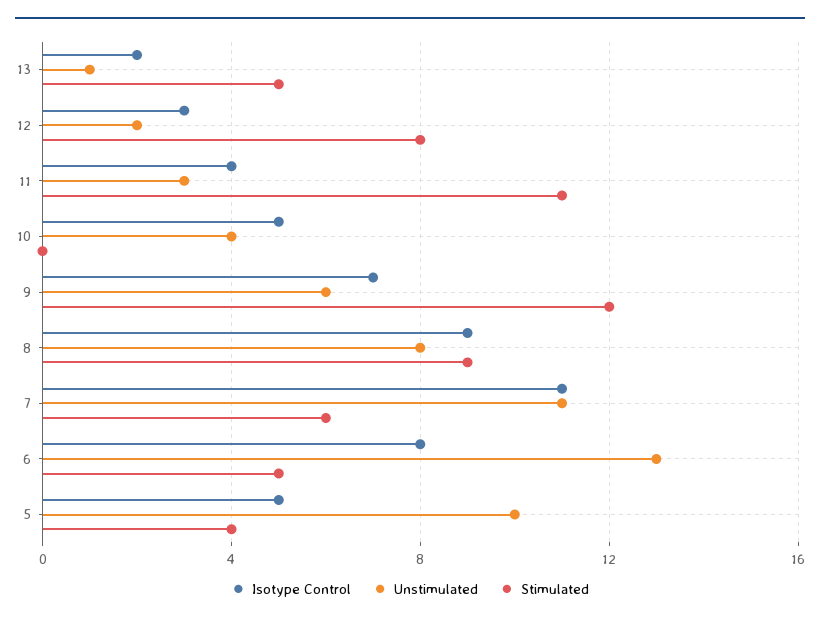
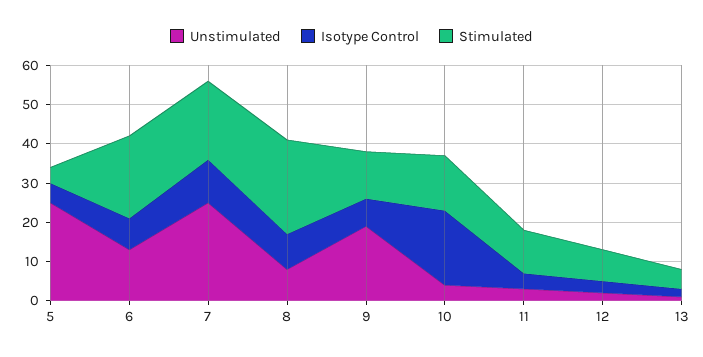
Isotype Control, 10: 5 -> 20
Stimulated, 10: 0 -> 15
Unstimulated, 9: 6 -> 20
Stimulated, 8: 9 -> 25
Unstimulated, 7: 11 -> 25
Stimulated, 7: 6 -> 20
Stimulated, 6: 5 -> 20
Unstimulated, 5: 10 -> 25

